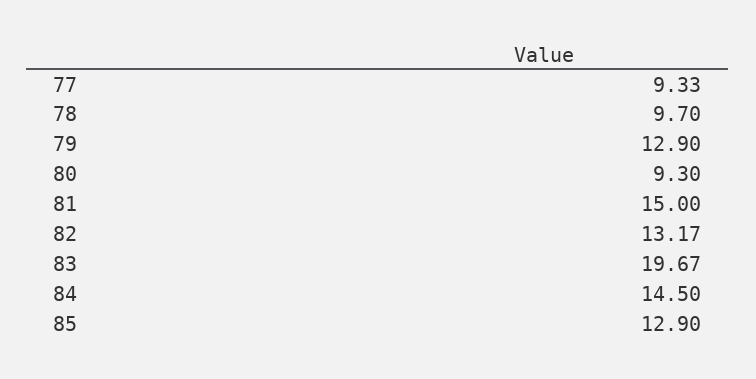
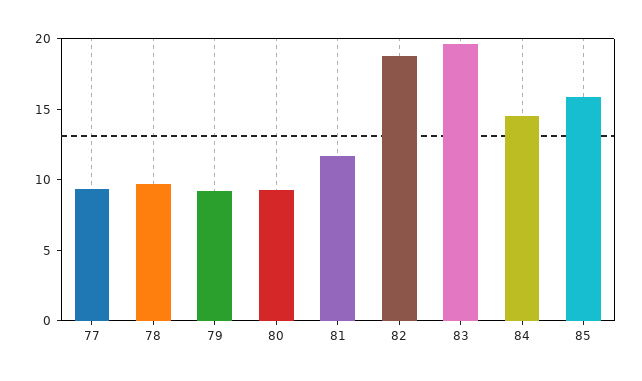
79: 12.9 -> 9
81: 15 -> 12
82: 13.17 -> 19
85: 12.9 -> 16

